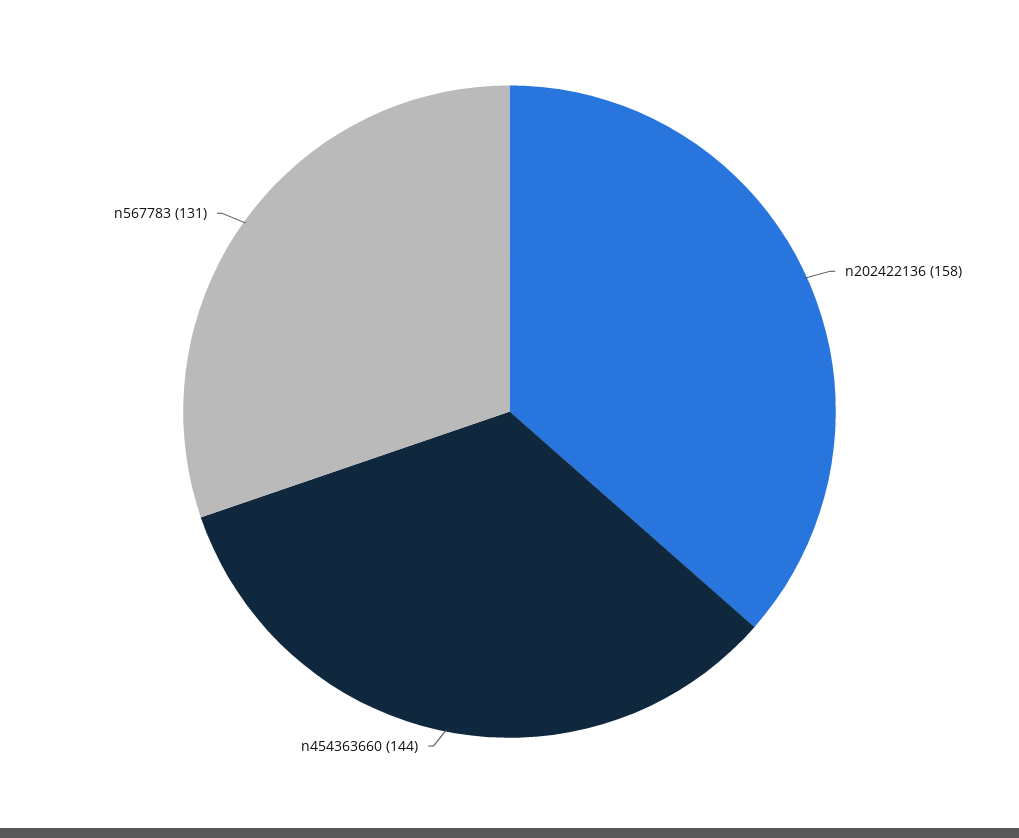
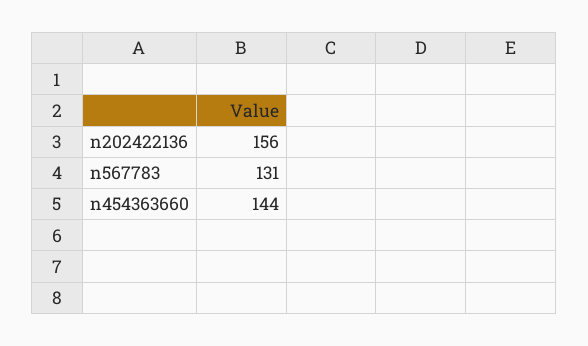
n202422136: 158 -> 156

